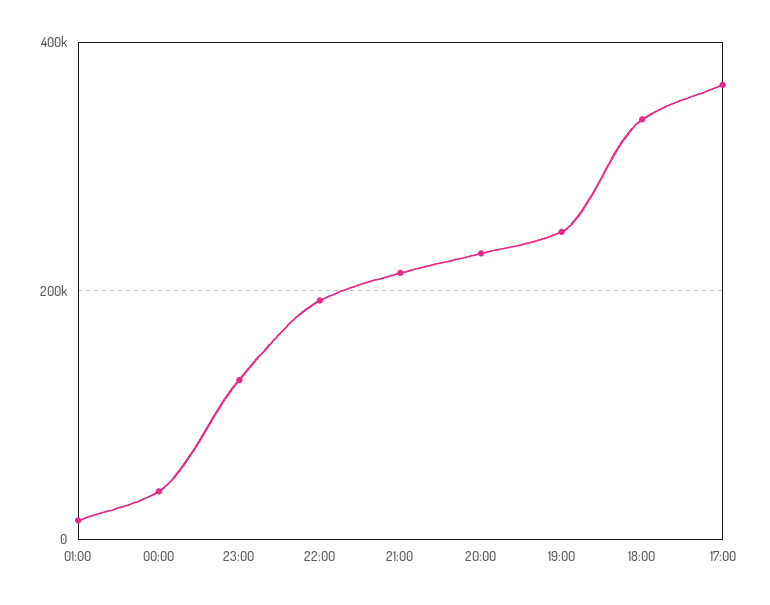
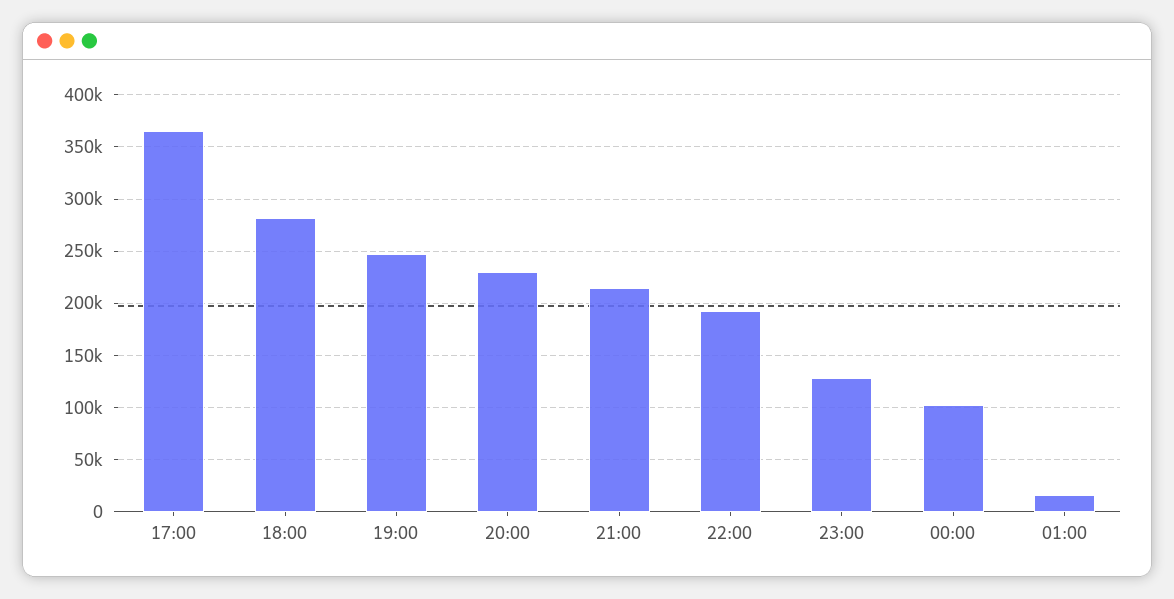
00:00: 40000 -> 100000
18:00: 340000 -> 280000

